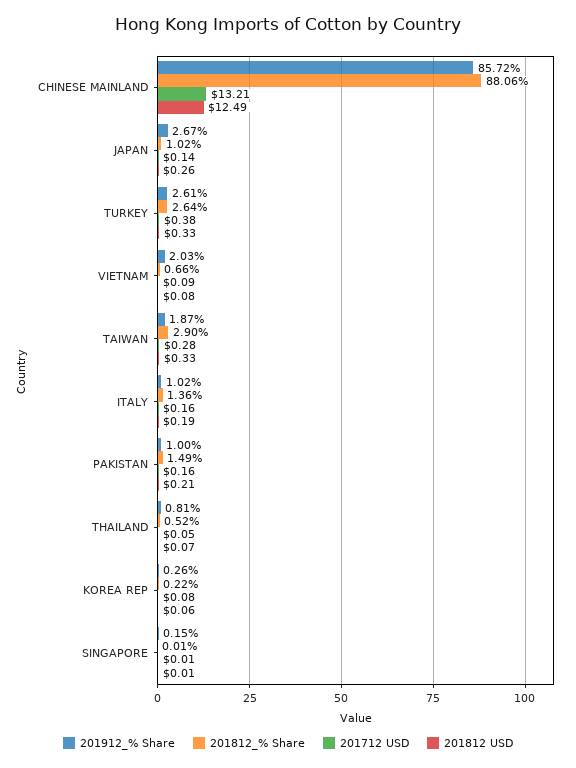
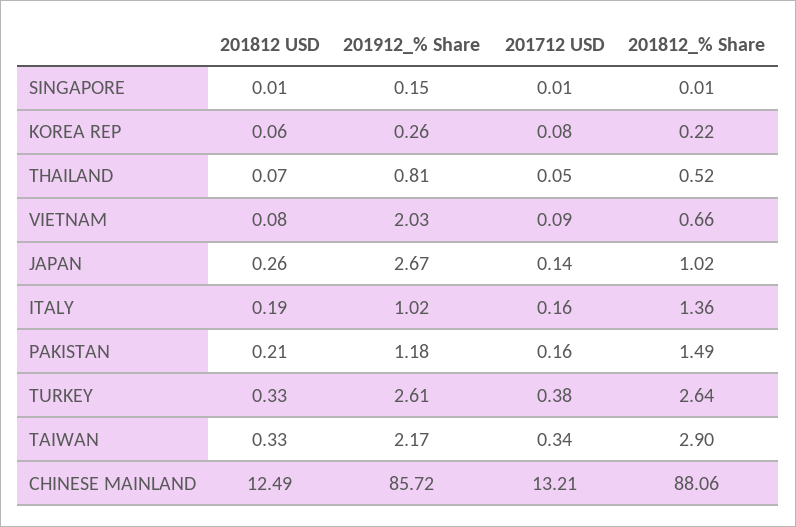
201912_% Share, TAIWAN: 1.87 -> 2.17
201712 USD, TAIWAN: 0.28 -> 0.34
201912_% Share, PAKISTAN: 1 -> 1.18

